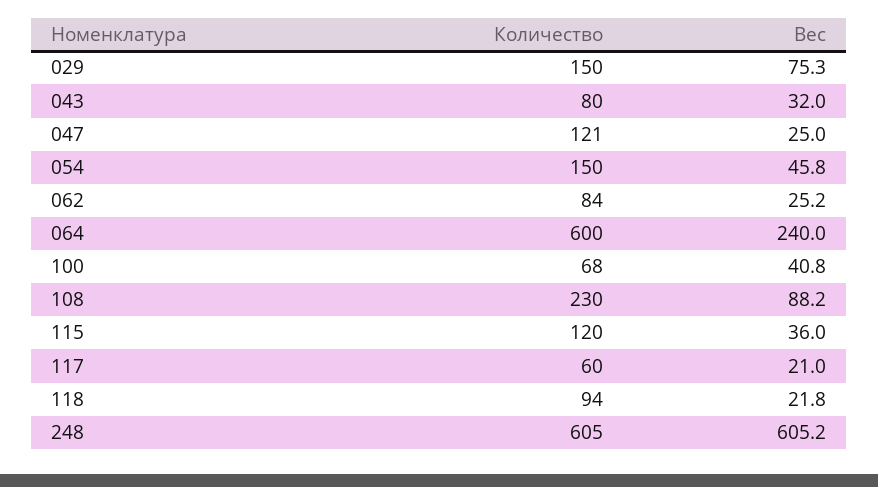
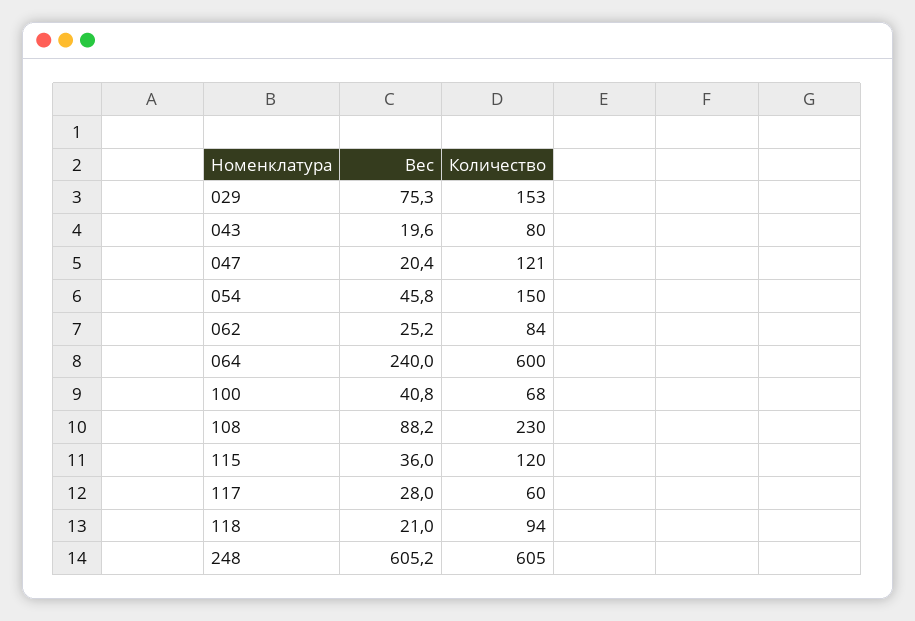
Количество, 029: 150 -> 153
Вес, 043: 32 -> 19.6
Вес, 047: 25 -> 20.4
Вес, 117: 21 -> 28
Вес, 118: 21.8 -> 21

